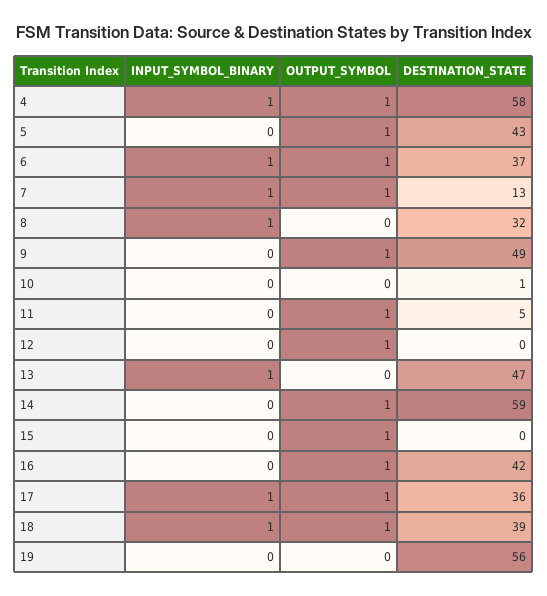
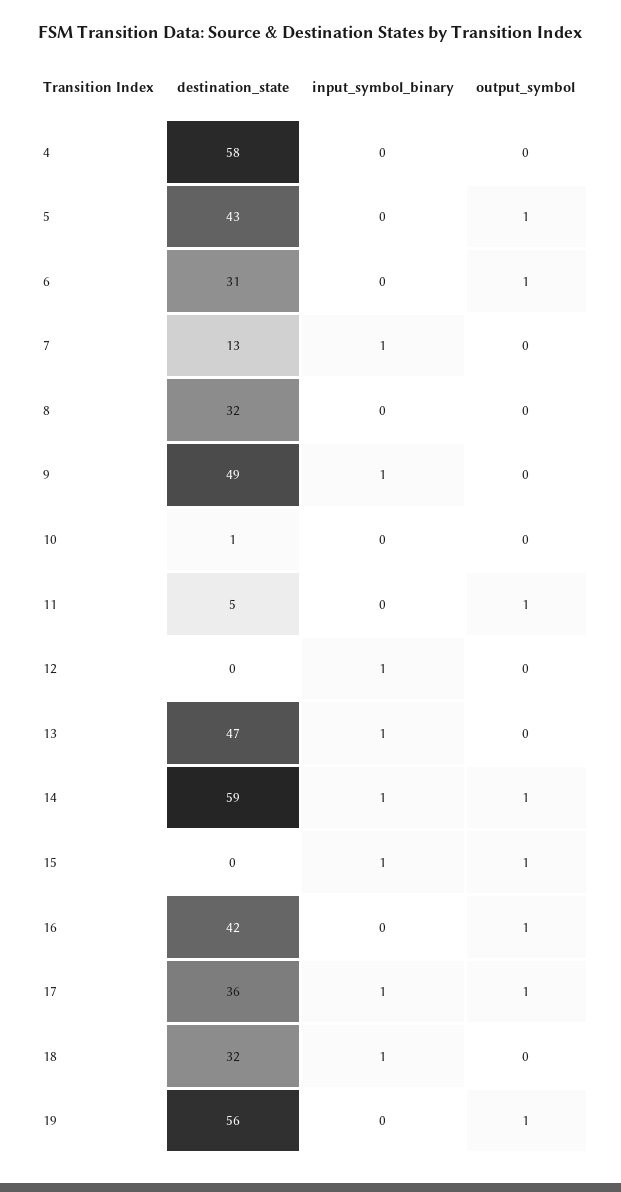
INPUT_SYMBOL_BINARY, 4: 1 -> 0
OUTPUT_SYMBOL, 4: 1 -> 0
INPUT_SYMBOL_BINARY, 6: 1 -> 0
DESTINATION_STATE, 6: 37 -> 31
OUTPUT_SYMBOL, 7: 1 -> 0
INPUT_SYMBOL_BINARY, 8: 1 -> 0
INPUT_SYMBOL_BINARY, 9: 0 -> 1
OUTPUT_SYMBOL, 9: 1 -> 0
INPUT_SYMBOL_BINARY, 12: 0 -> 1
OUTPUT_SYMBOL, 12: 1 -> 0
INPUT_SYMBOL_BINARY, 14: 0 -> 1
INPUT_SYMBOL_BINARY, 15: 0 -> 1
OUTPUT_SYMBOL, 18: 1 -> 0
DESTINATION_STATE, 18: 39 -> 32
OUTPUT_SYMBOL, 19: 0 -> 1

